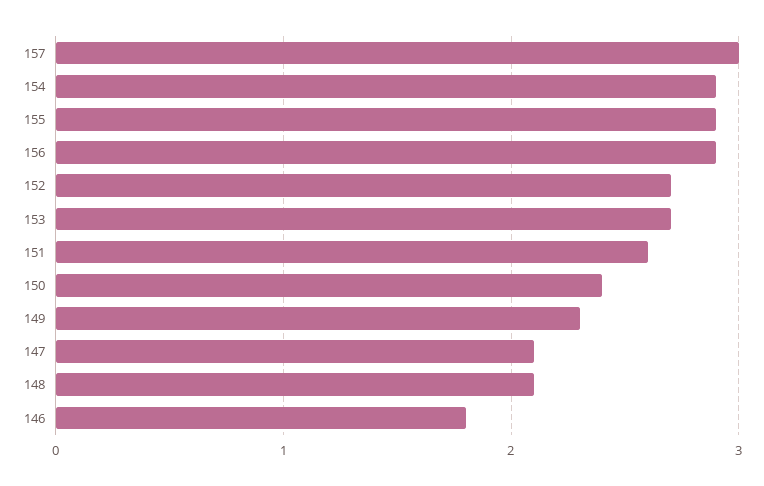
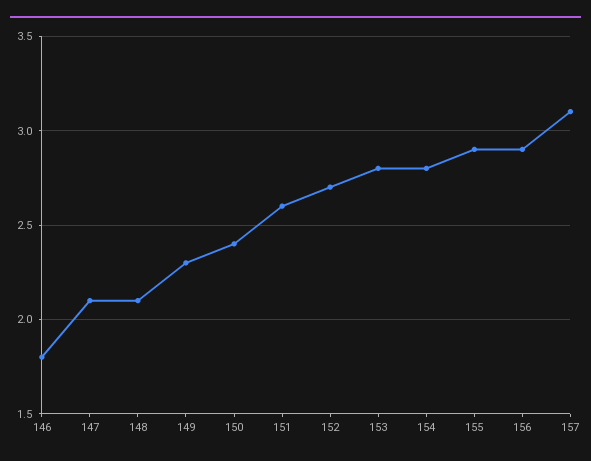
157: 3 -> 3.1
154: 2.9 -> 2.8
153: 2.7 -> 2.8

